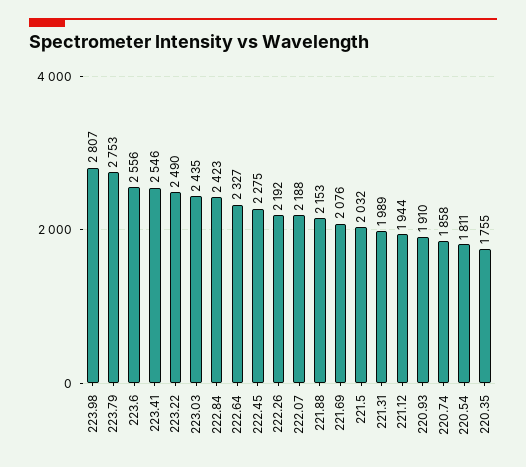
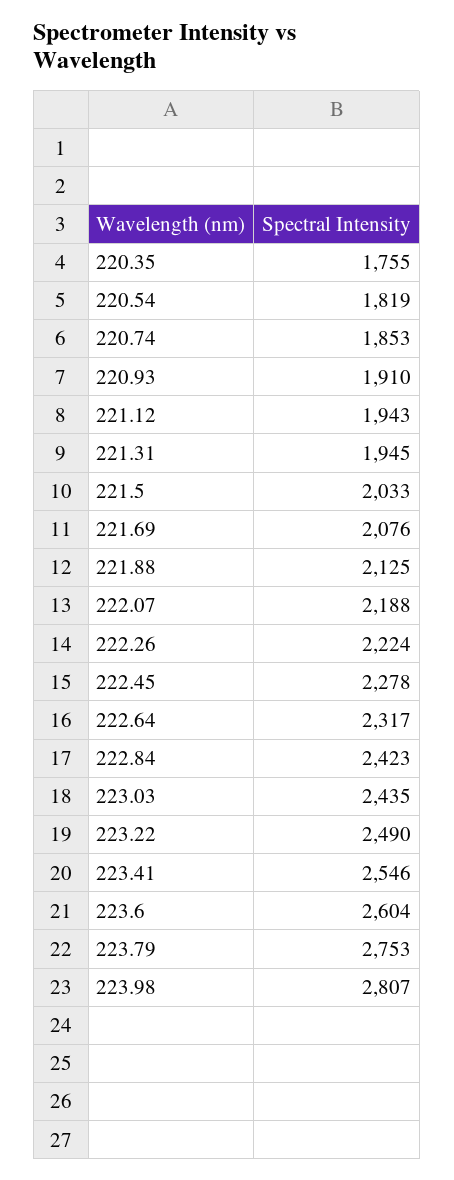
223.6: 2556 -> 2604
222.64: 2327 -> 2317
222.45: 2275 -> 2278
222.26: 2192 -> 2224
221.88: 2153 -> 2125
221.5: 2032 -> 2033
221.31: 1989 -> 1945
221.12: 1944 -> 1943
220.74: 1858 -> 1853
220.54: 1811 -> 1819

